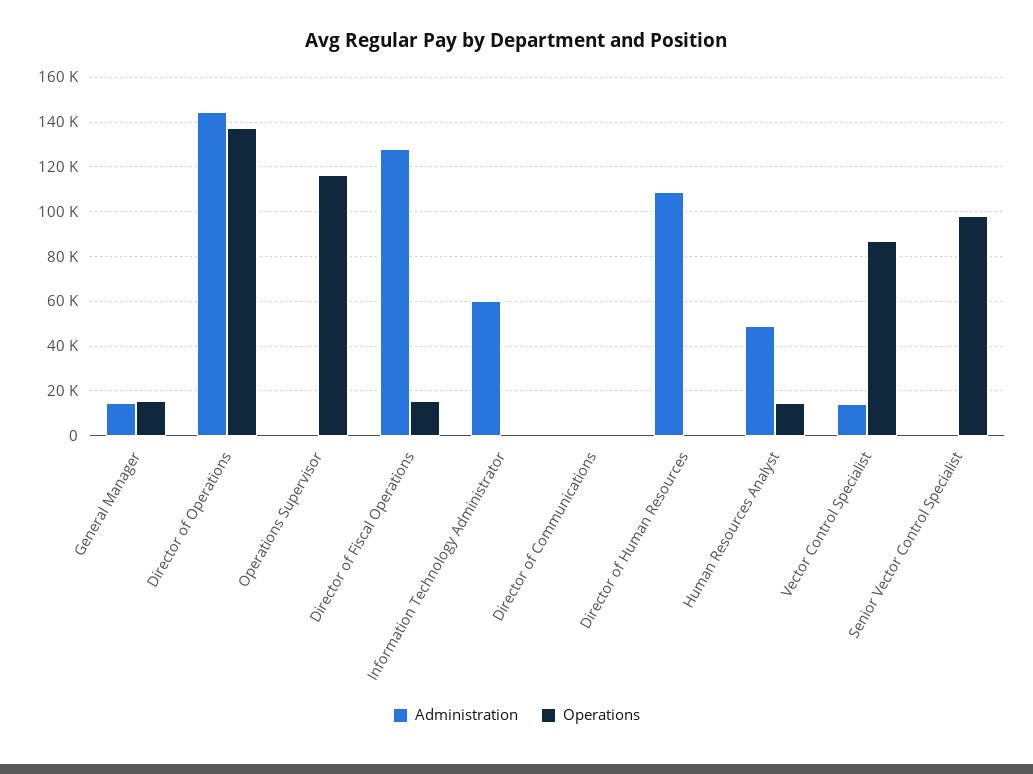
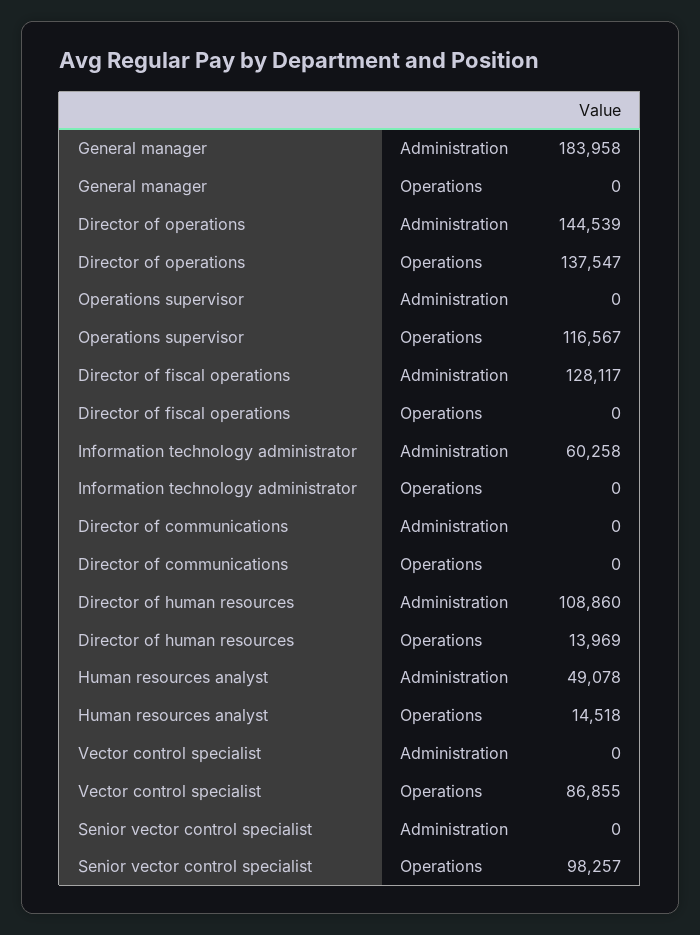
Administration, General Manager: 15000 -> 183958
Operations, General Manager: 15000 -> 0
Operations, Director of Fiscal Operations: 15000 -> 0
Operations, Director of Human Resources: 0 -> 13969
Administration, Vector Control Specialist: 15000 -> 0

